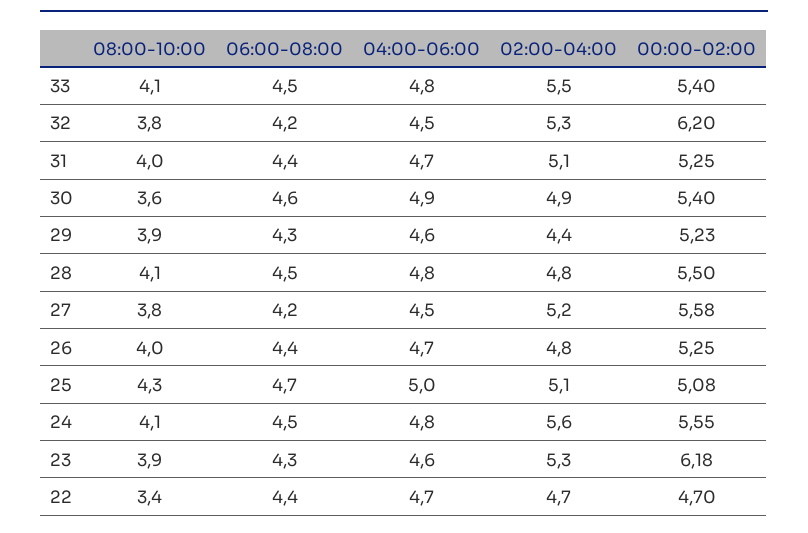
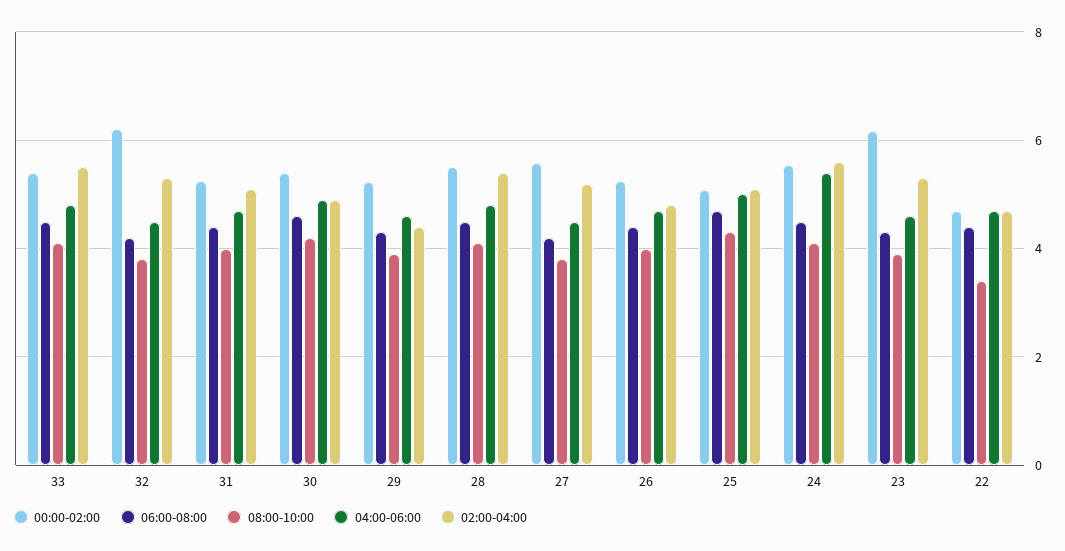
08:00-10:00, 30: 3.6 -> 4.2
02:00-04:00, 28: 4.8 -> 5.4
04:00-06:00, 24: 4.8 -> 5.4

